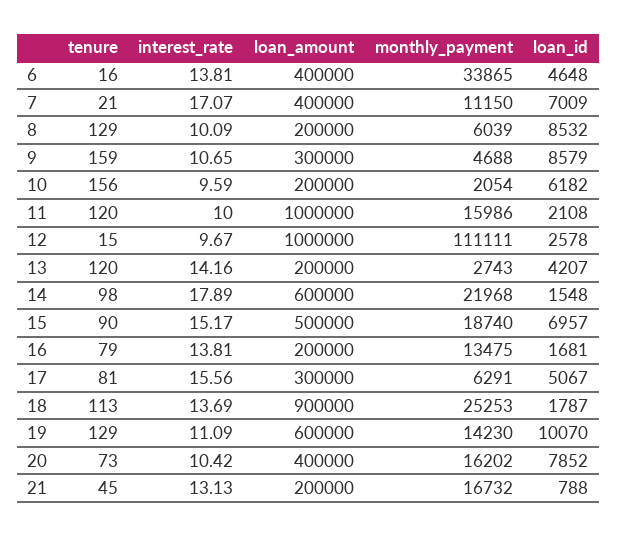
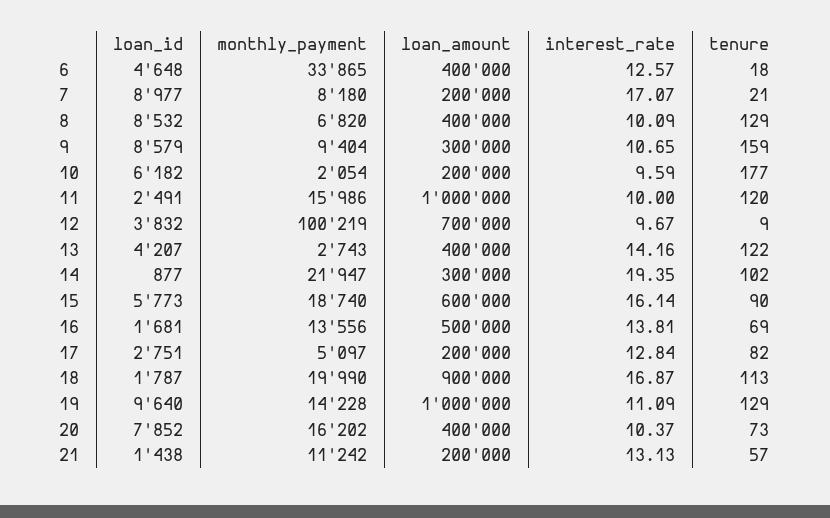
tenure, 6: 16 -> 18
interest_rate, 6: 13.81 -> 12.57
loan_amount, 7: 400000 -> 200000
monthly_payment, 7: 11150 -> 8180
loan_id, 7: 7009 -> 8977
loan_amount, 8: 200000 -> 400000
monthly_payment, 8: 6039 -> 6820
monthly_payment, 9: 4688 -> 9404
tenure, 10: 156 -> 177
loan_id, 11: 2108 -> 2491
tenure, 12: 15 -> 9
loan_amount, 12: 1000000 -> 700000
monthly_payment, 12: 111111 -> 100219
loan_id, 12: 2578 -> 3832
tenure, 13: 120 -> 122
loan_amount, 13: 200000 -> 400000
tenure, 14: 98 -> 102
interest_rate, 14: 17.89 -> 19.35
loan_amount, 14: 600000 -> 300000
monthly_payment, 14: 21968 -> 21947
loan_id, 14: 1548 -> 877
interest_rate, 15: 15.17 -> 16.14
loan_amount, 15: 500000 -> 600000
loan_id, 15: 6957 -> 5773
tenure, 16: 79 -> 69
loan_amount, 16: 200000 -> 500000
monthly_payment, 16: 13475 -> 13556
tenure, 17: 81 -> 82
interest_rate, 17: 15.56 -> 12.84
loan_amount, 17: 300000 -> 200000
monthly_payment, 17: 6291 -> 5097
loan_id, 17: 5067 -> 2751
interest_rate, 18: 13.69 -> 16.87
monthly_payment, 18: 25253 -> 19990
loan_amount, 19: 600000 -> 1000000
monthly_payment, 19: 14230 -> 14228
loan_id, 19: 10070 -> 9640
interest_rate, 20: 10.42 -> 10.37
tenure, 21: 45 -> 57
monthly_payment, 21: 16732 -> 11242
loan_id, 21: 788 -> 1438

